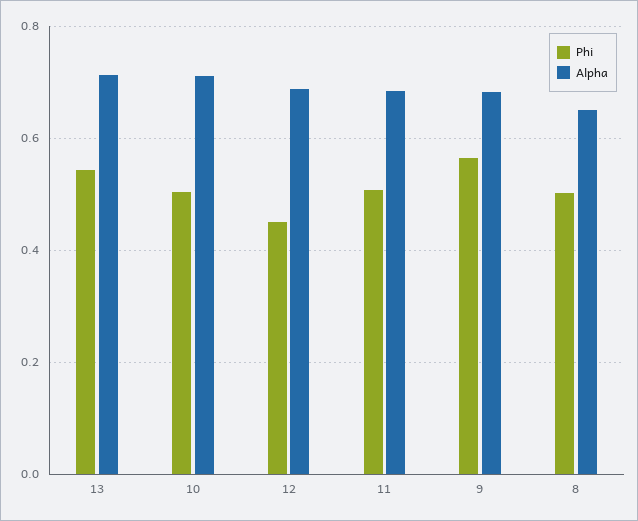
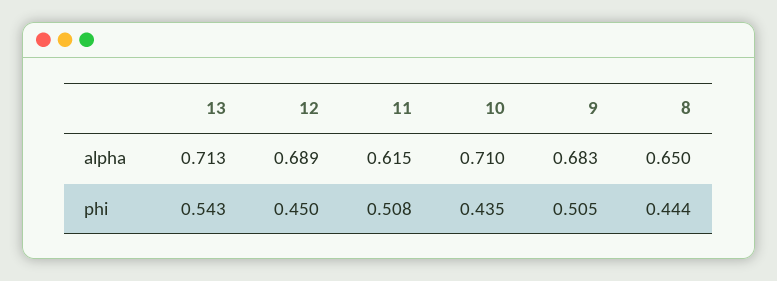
Phi, 10: 0.5 -> 0.435
Alpha, 11: 0.68 -> 0.615
Phi, 9: 0.56 -> 0.505
Phi, 8: 0.5 -> 0.444

